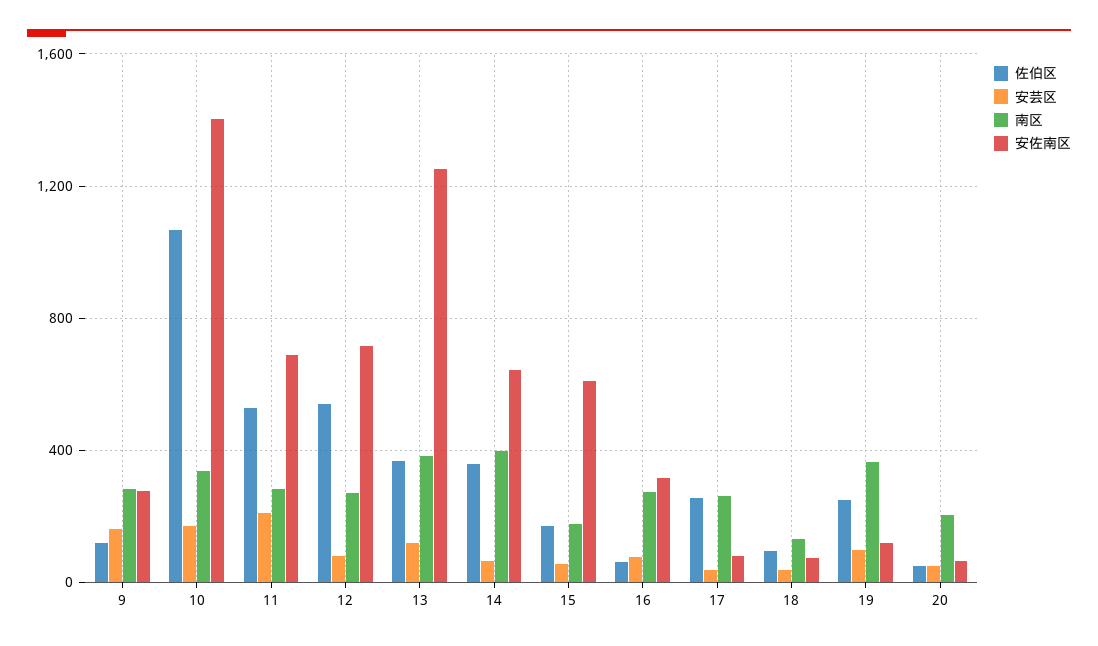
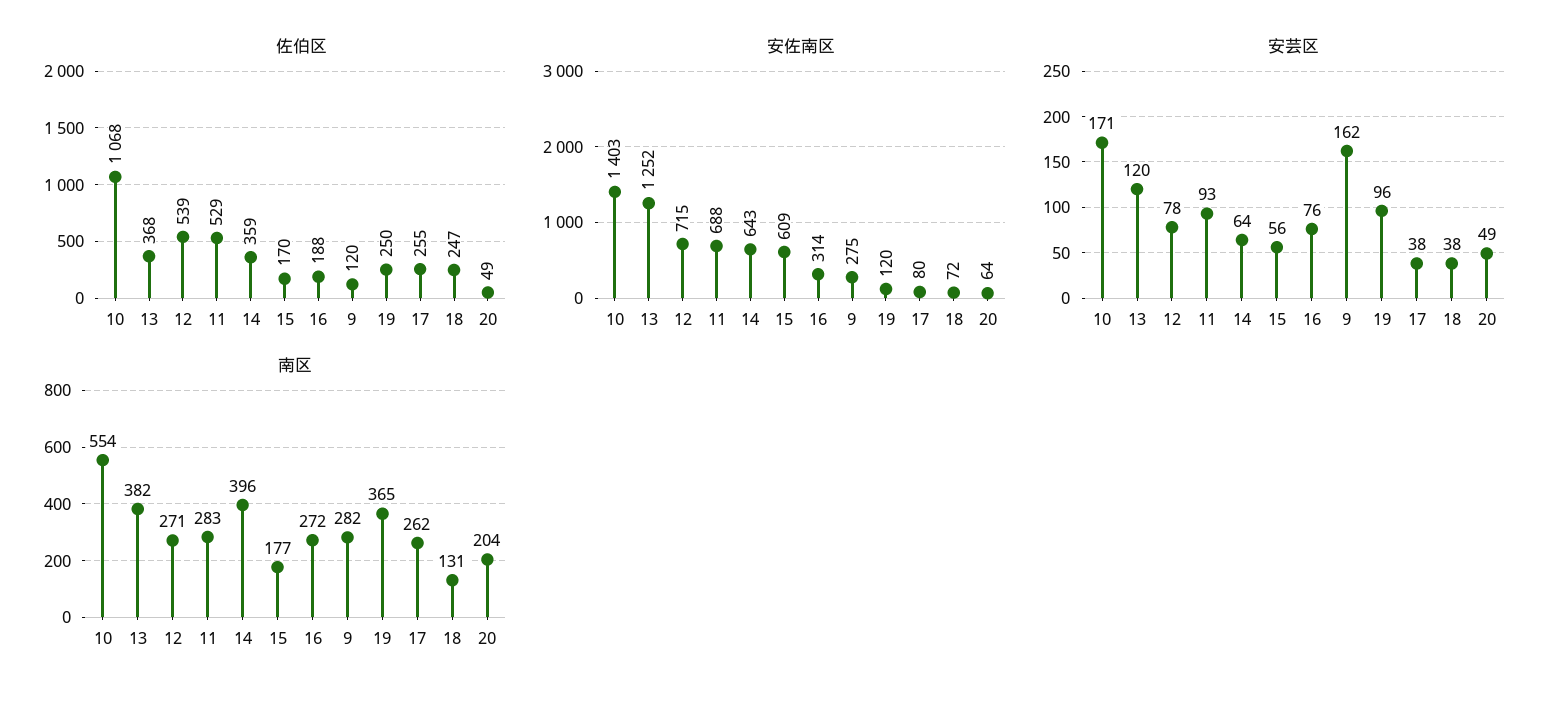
南区, 10: 350 -> 554
安芸区, 11: 200 -> 93
佐伯区, 16: 50 -> 188
佐伯区, 18: 100 -> 247

